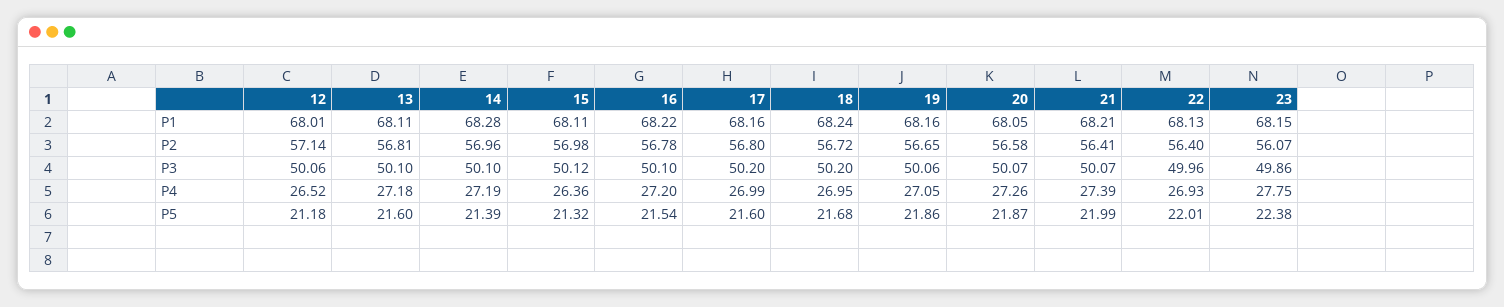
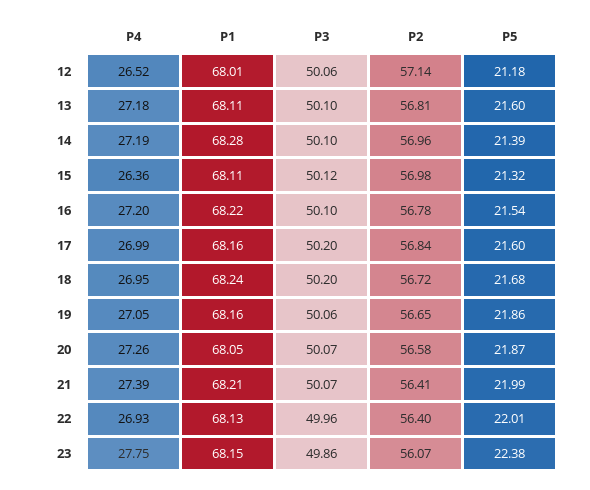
17, P2: 56.8 -> 56.84

